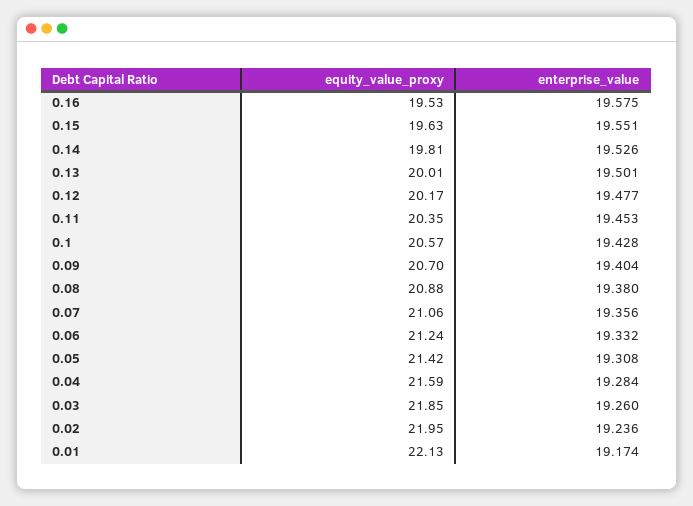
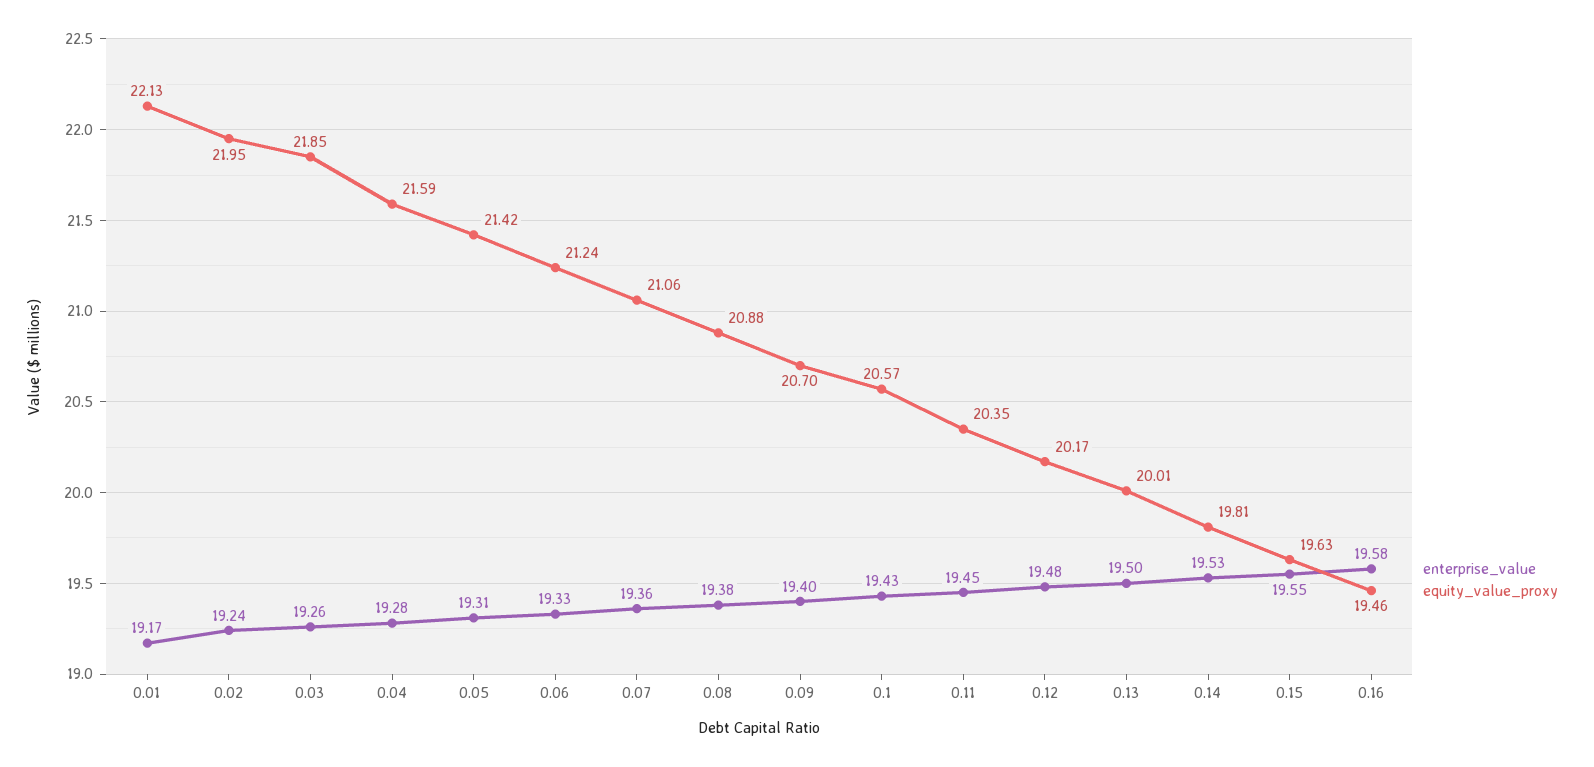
equity_value_proxy, 0.16: 19.53 -> 19.46

